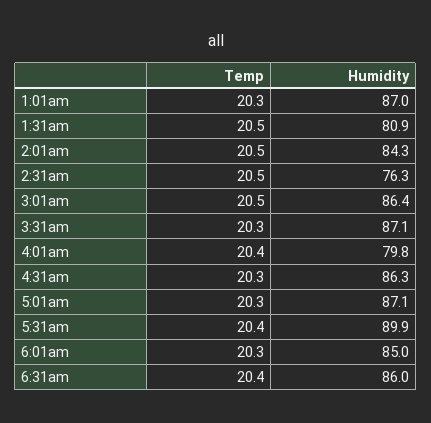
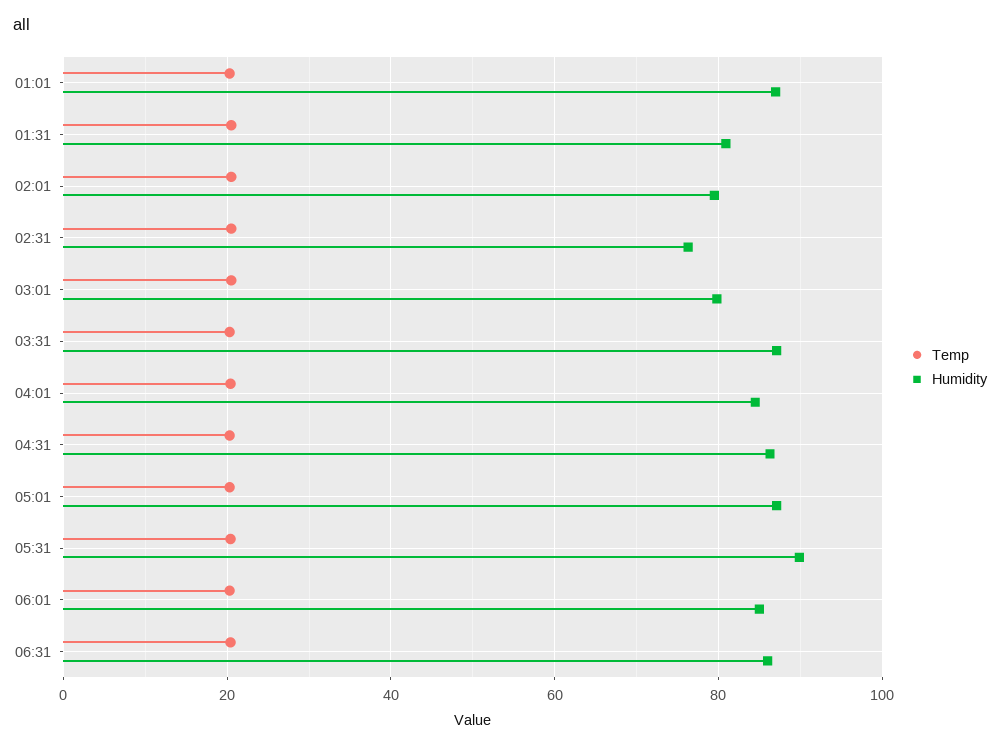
Humidity, 2:01am: 84.3 -> 80
Humidity, 3:01am: 86.4 -> 80
Humidity, 4:01am: 79.8 -> 84

